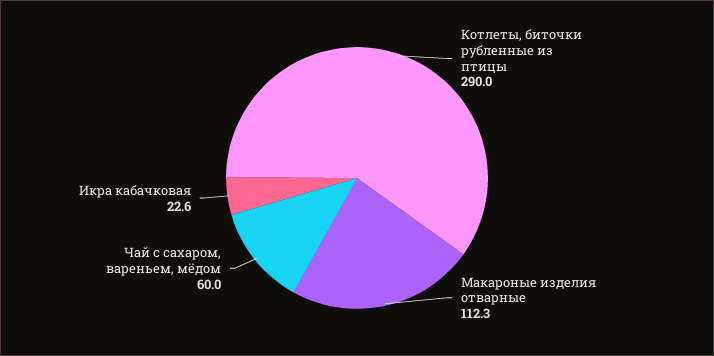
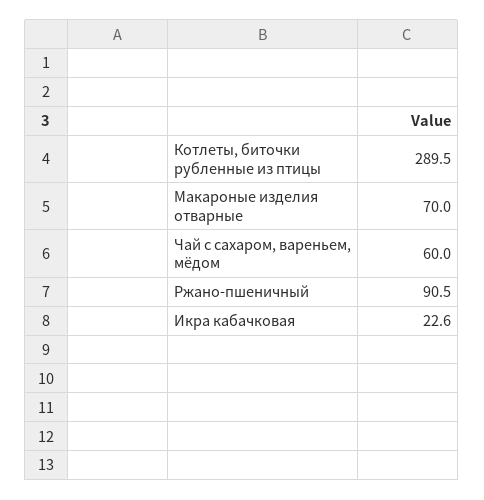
Котлеты, биточки рубленные из птицы: 290 -> 289.5
Макароные изделия отварные: 112.3 -> 70
Ржано-пшеничный: none -> 90.5

